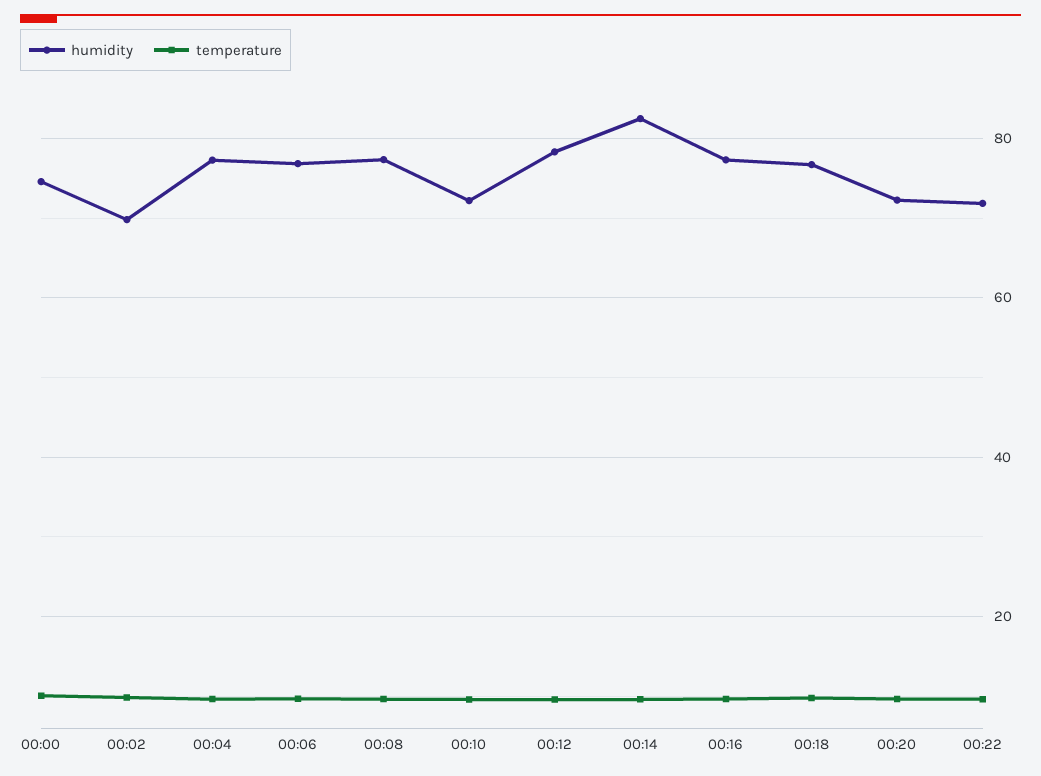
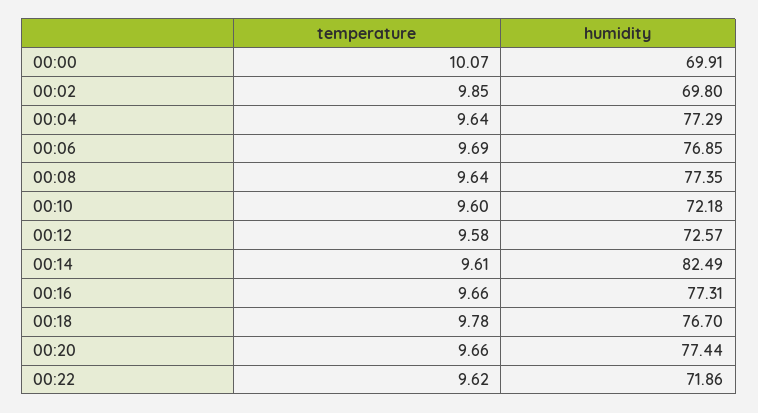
humidity, 00:00: 74 -> 69.91
humidity, 00:12: 78 -> 72.57
humidity, 00:20: 72 -> 77.44

